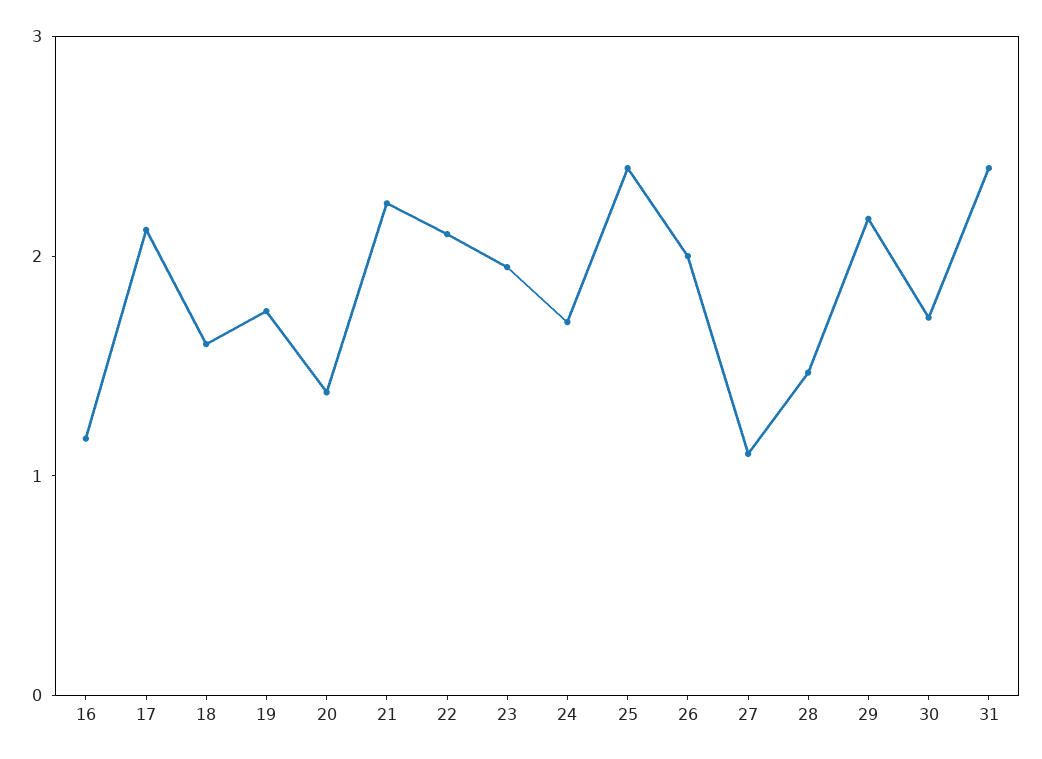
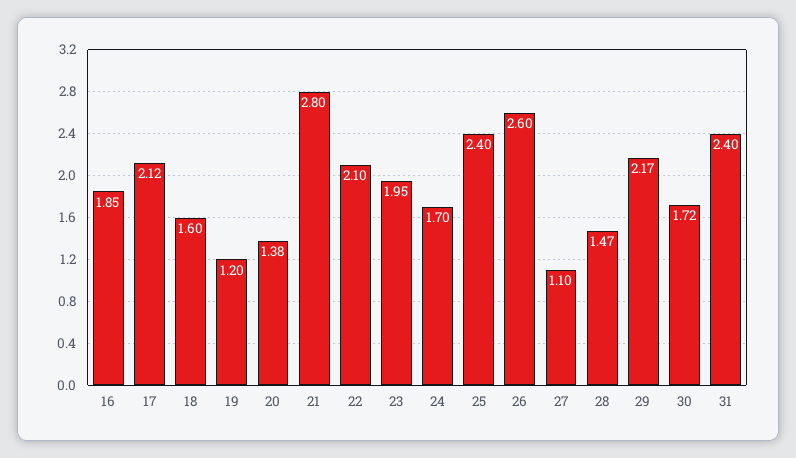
16: 1.2 -> 1.85
19: 1.8 -> 1.2
21: 2.2 -> 2.8
26: 2 -> 2.6

